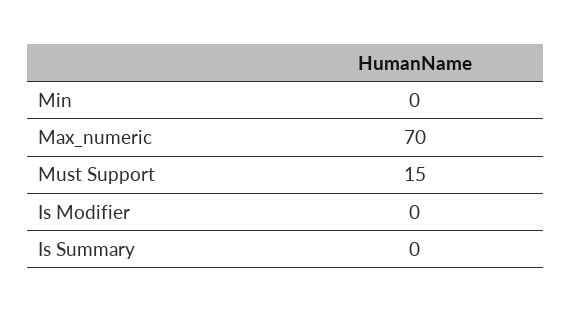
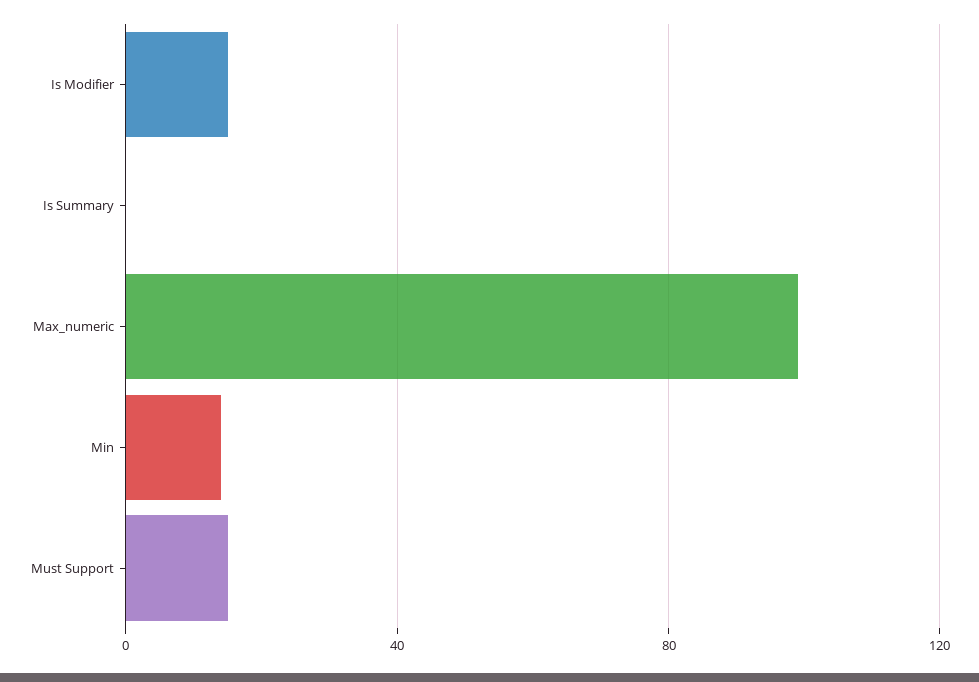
Min: 0 -> 15
Max_numeric: 70 -> 100
Is Modifier: 0 -> 15

